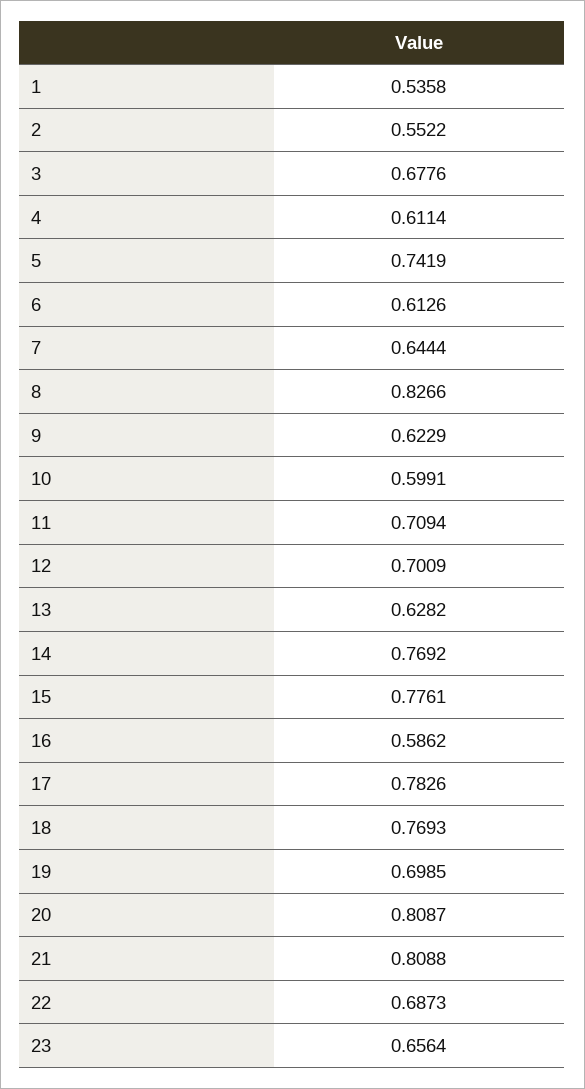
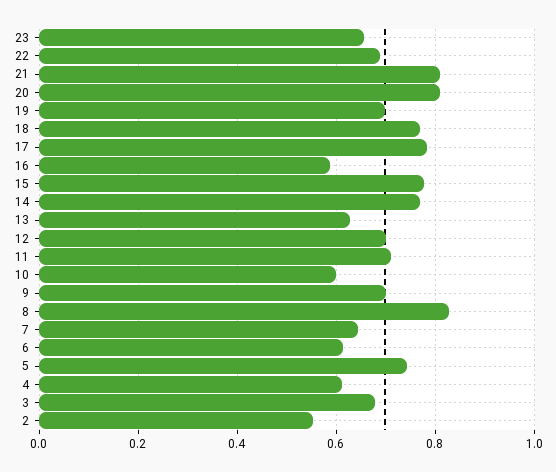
1: 0.5358 -> none
9: 0.6229 -> 0.7

